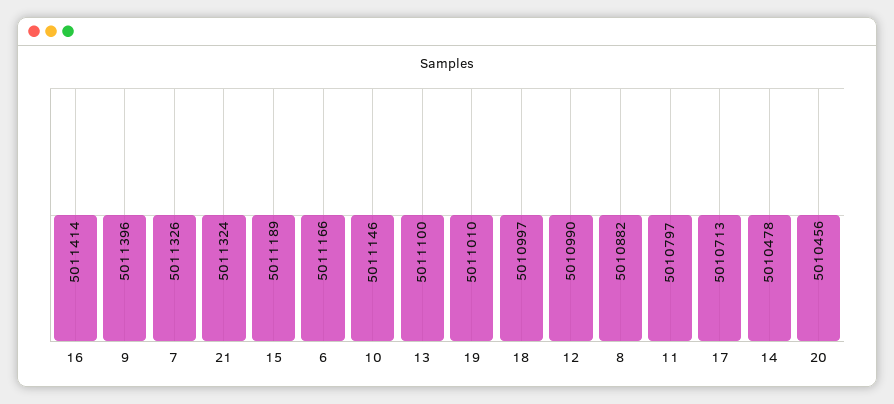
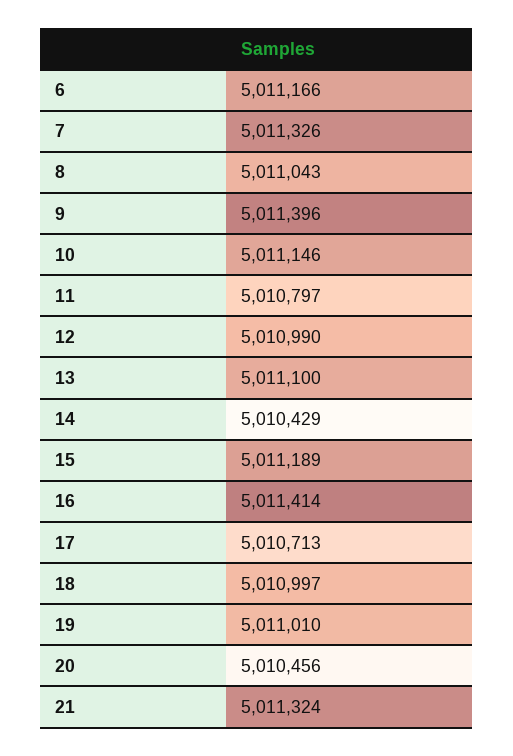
8: 5010882 -> 5011043
14: 5010478 -> 5010429

